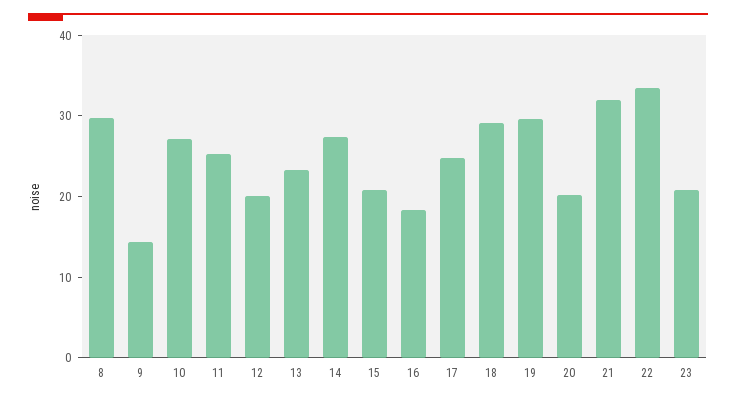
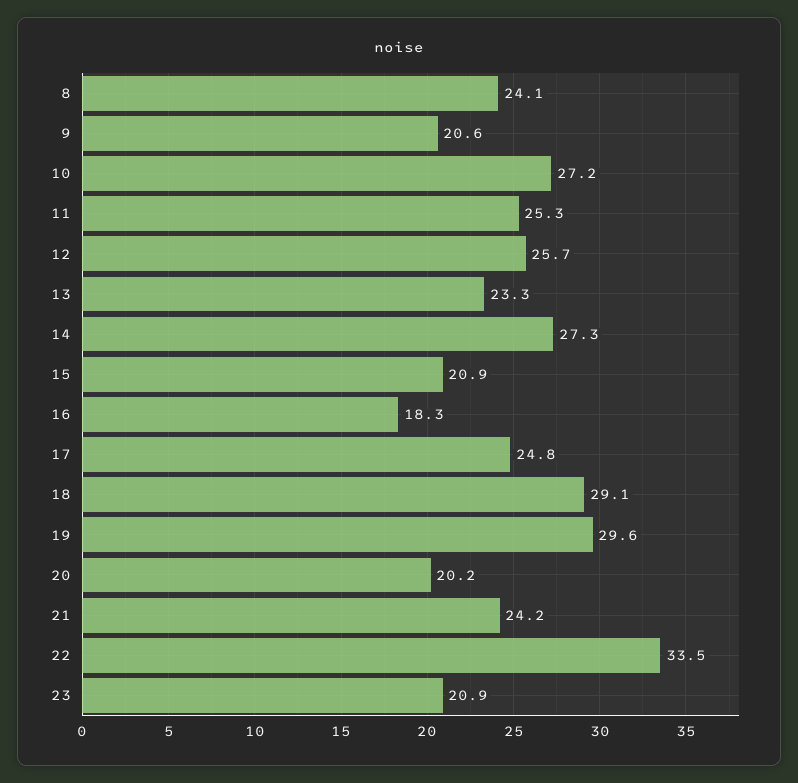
8: 30 -> 24.1
9: 14 -> 20.6
12: 20 -> 25.7
21: 32 -> 24.2

